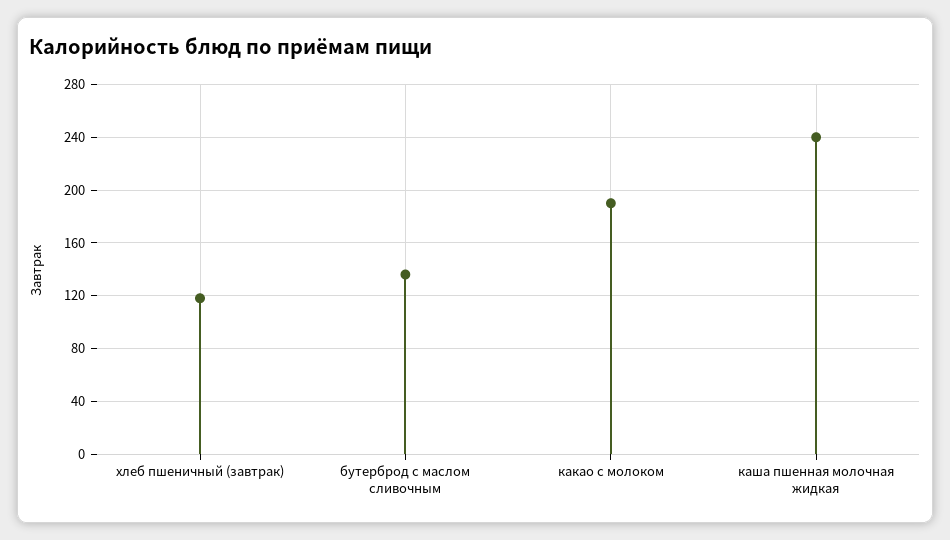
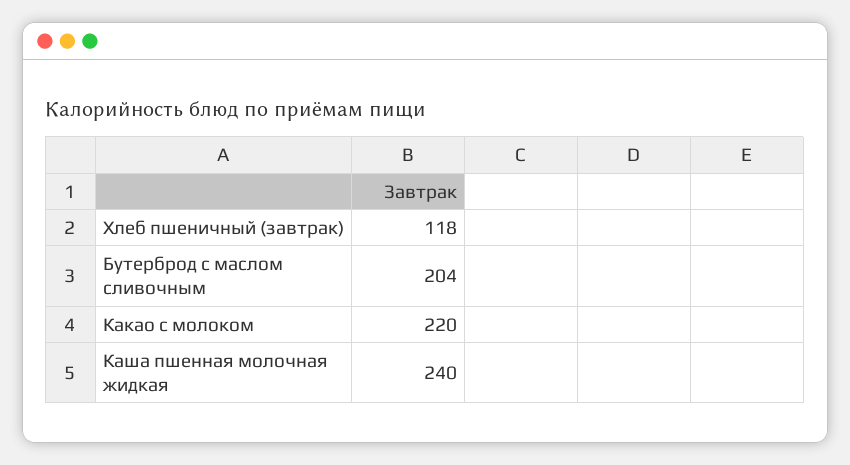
бутерброд с маслом сливочным: 135 -> 204
какао с молоком: 190 -> 220

